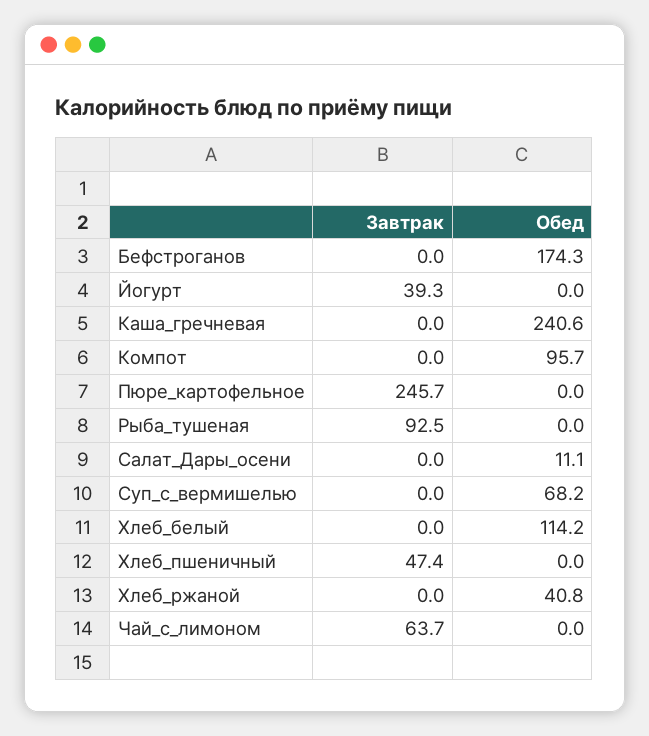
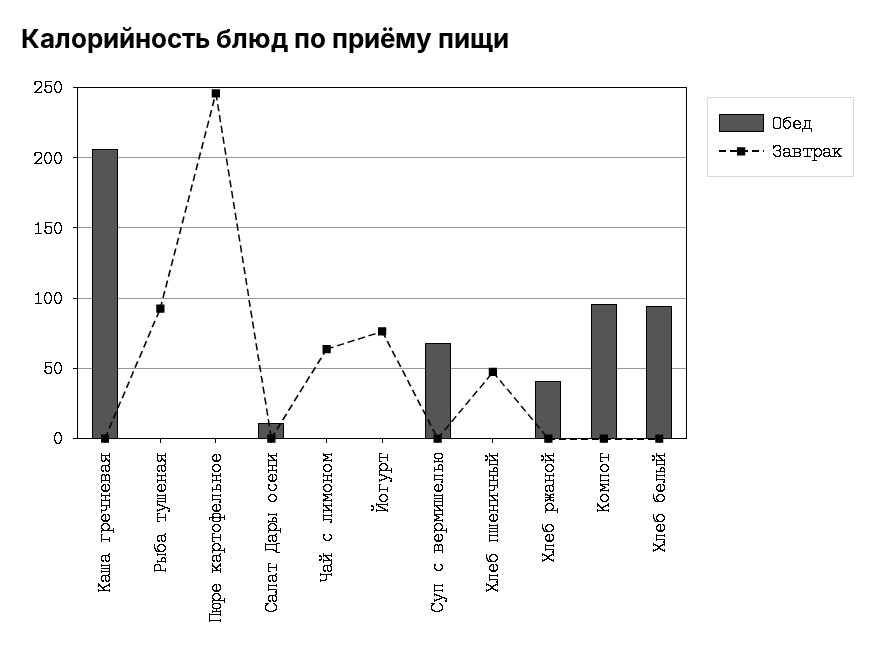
Завтрак, Бефстроганов: 0 -> none
Обед, Бефстроганов: 174.3 -> none
Завтрак, Йогурт: 39.3 -> 75
Обед, Каша_гречневая: 240.6 -> 205
Обед, Хлеб_белый: 114.2 -> 95

